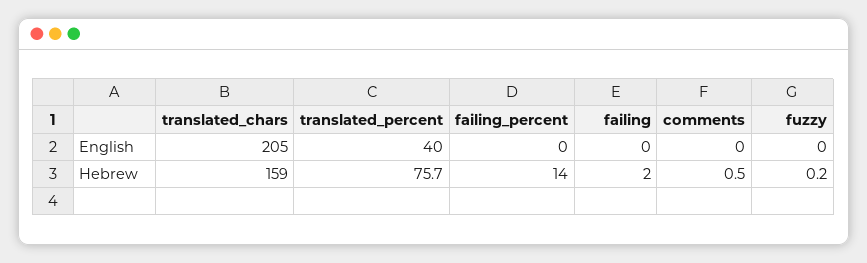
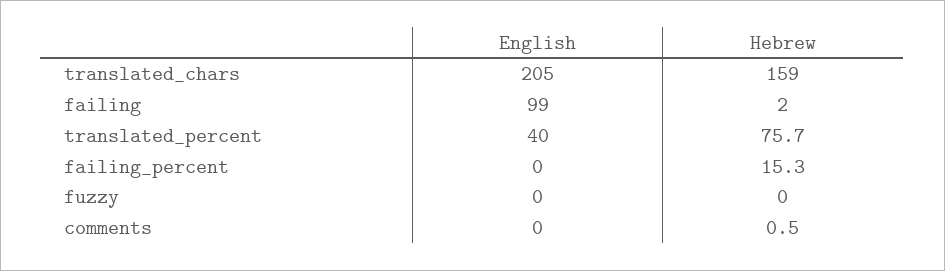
failing, English: 0 -> 99
failing_percent, Hebrew: 14 -> 15.3
fuzzy, Hebrew: 0.2 -> 0

